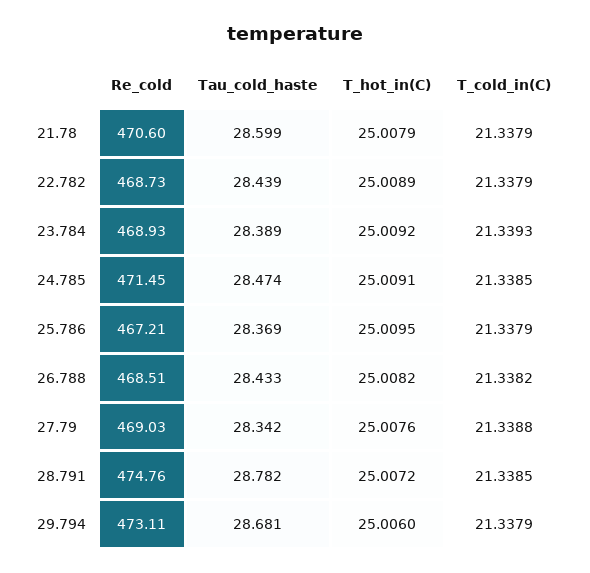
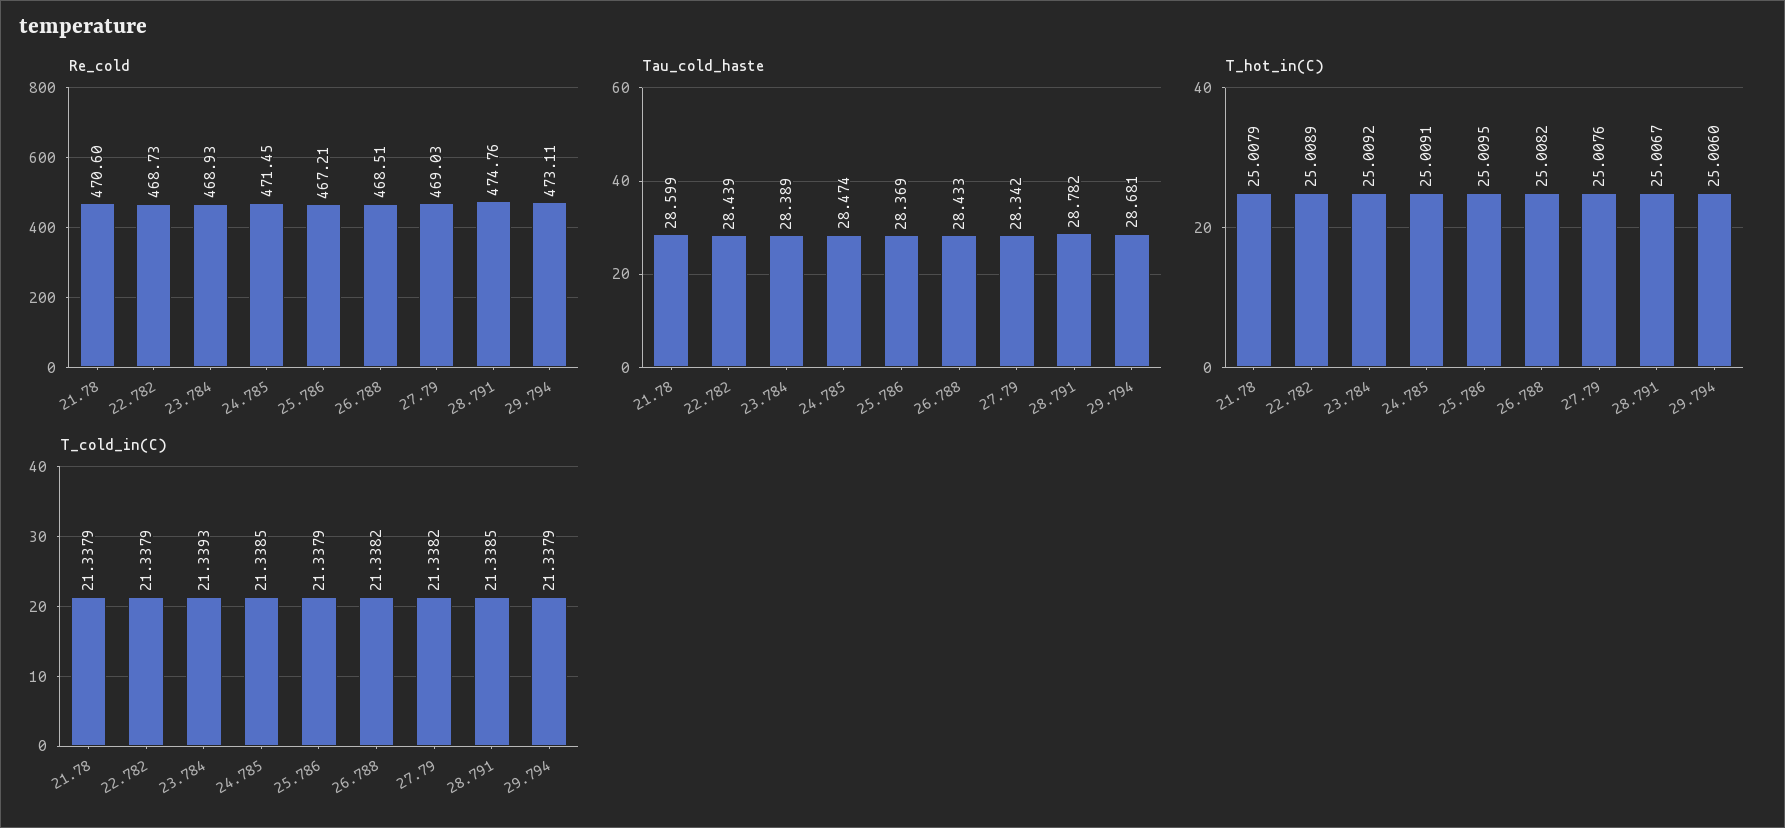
T_cold_in(C), 27.79: 21.3388 -> 21.3382
T_hot_in(C), 28.791: 25.0072 -> 25.0067

